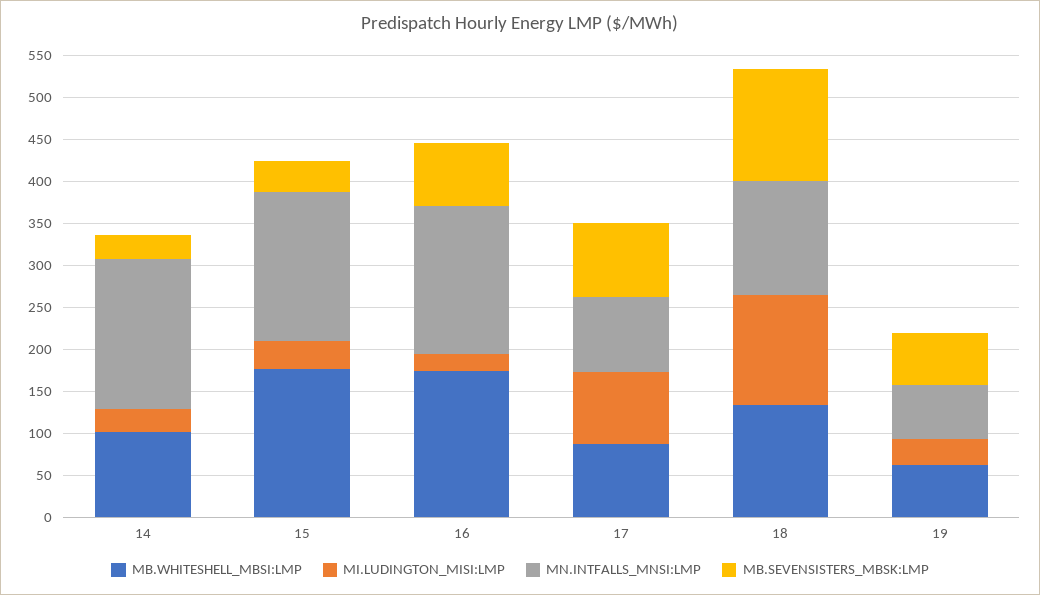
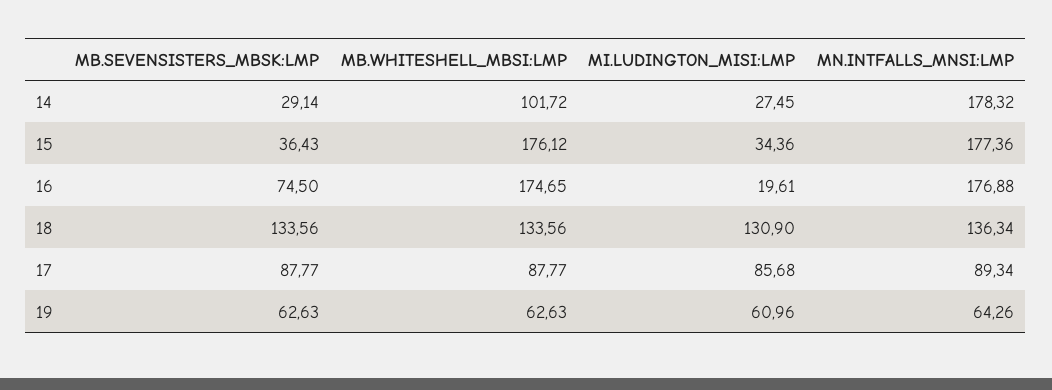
MI.LUDINGTON_MISI:LMP, 19: 30 -> 60.96

